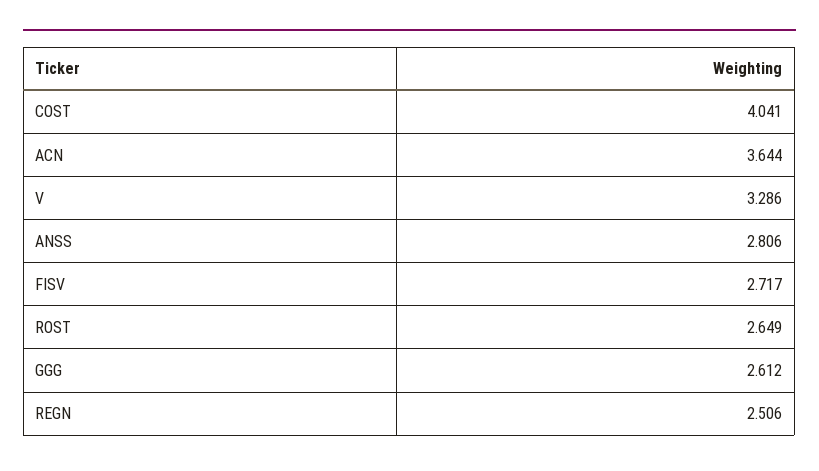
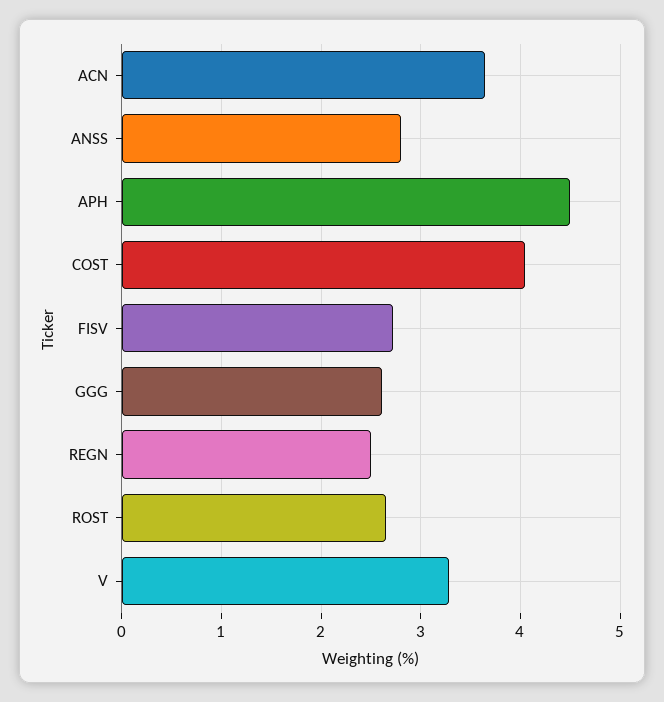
APH: none -> 4.5

